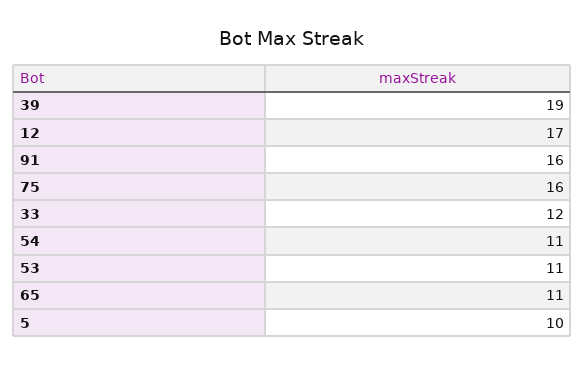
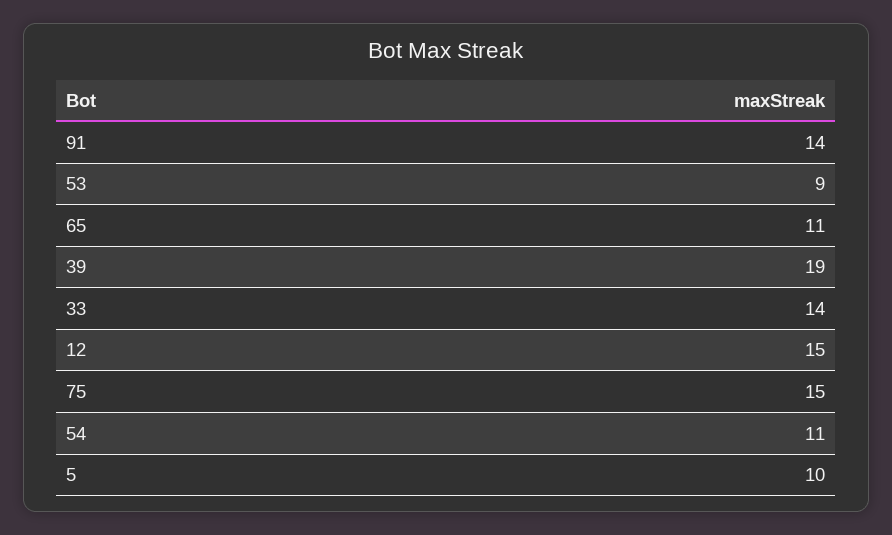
12: 17 -> 15
91: 16 -> 14
75: 16 -> 15
33: 12 -> 14
53: 11 -> 9

